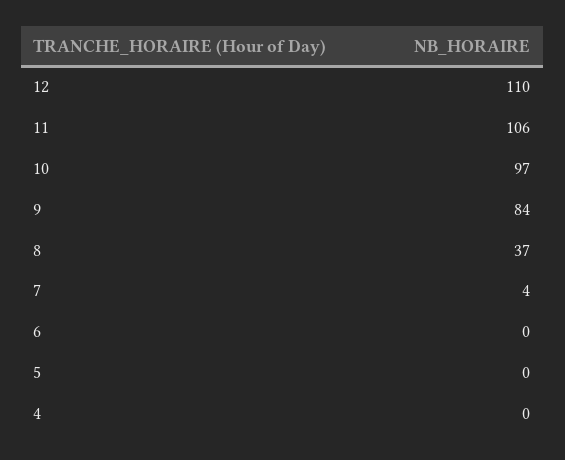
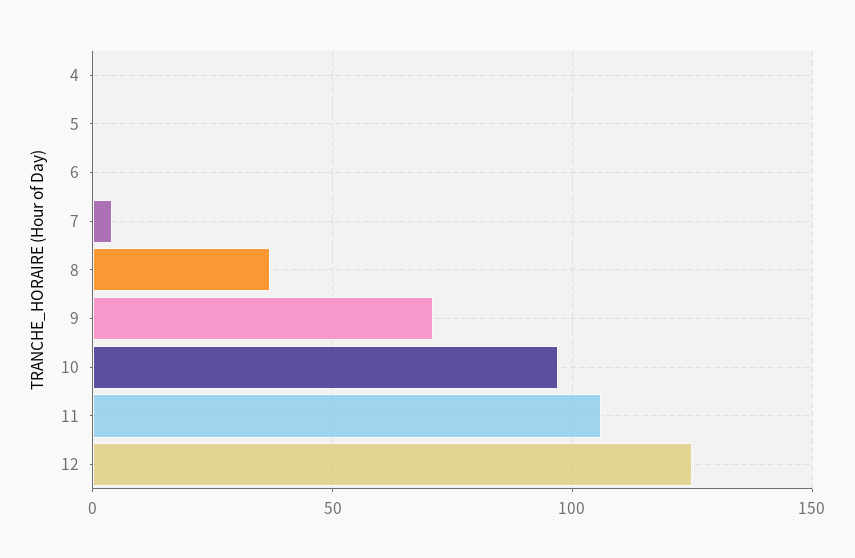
12: 110 -> 125
9: 84 -> 70

